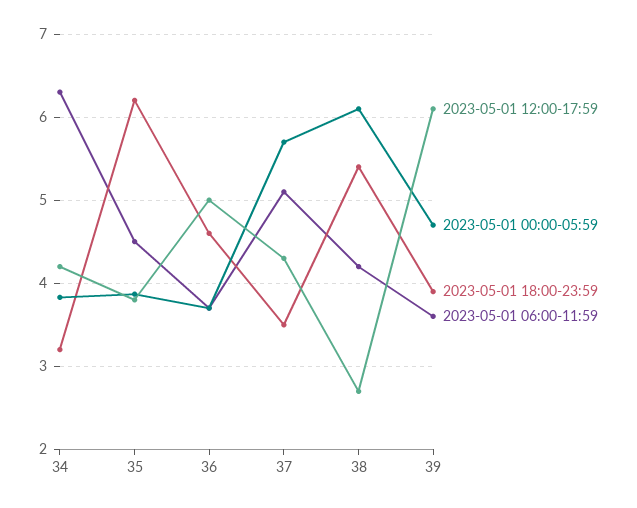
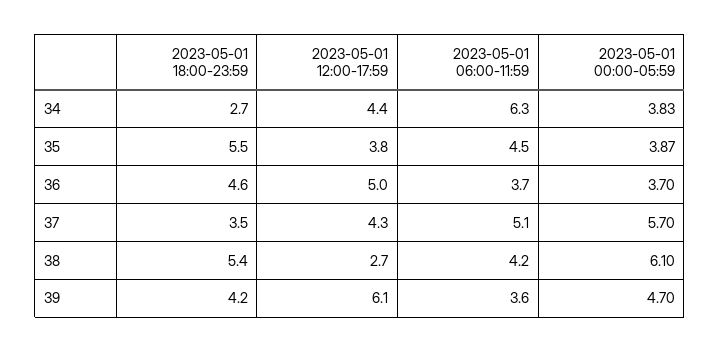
2023-05-01 12:00-17:59, 34: 4.2 -> 4.4
2023-05-01 18:00-23:59, 34: 3.2 -> 2.7
2023-05-01 18:00-23:59, 35: 6.2 -> 5.5
2023-05-01 18:00-23:59, 39: 3.9 -> 4.2

